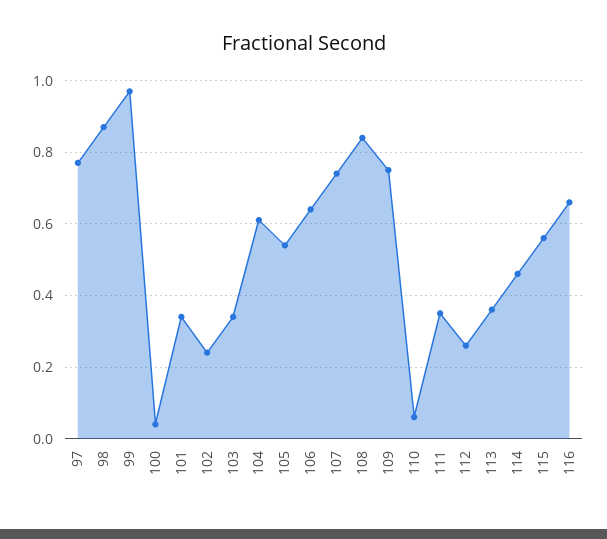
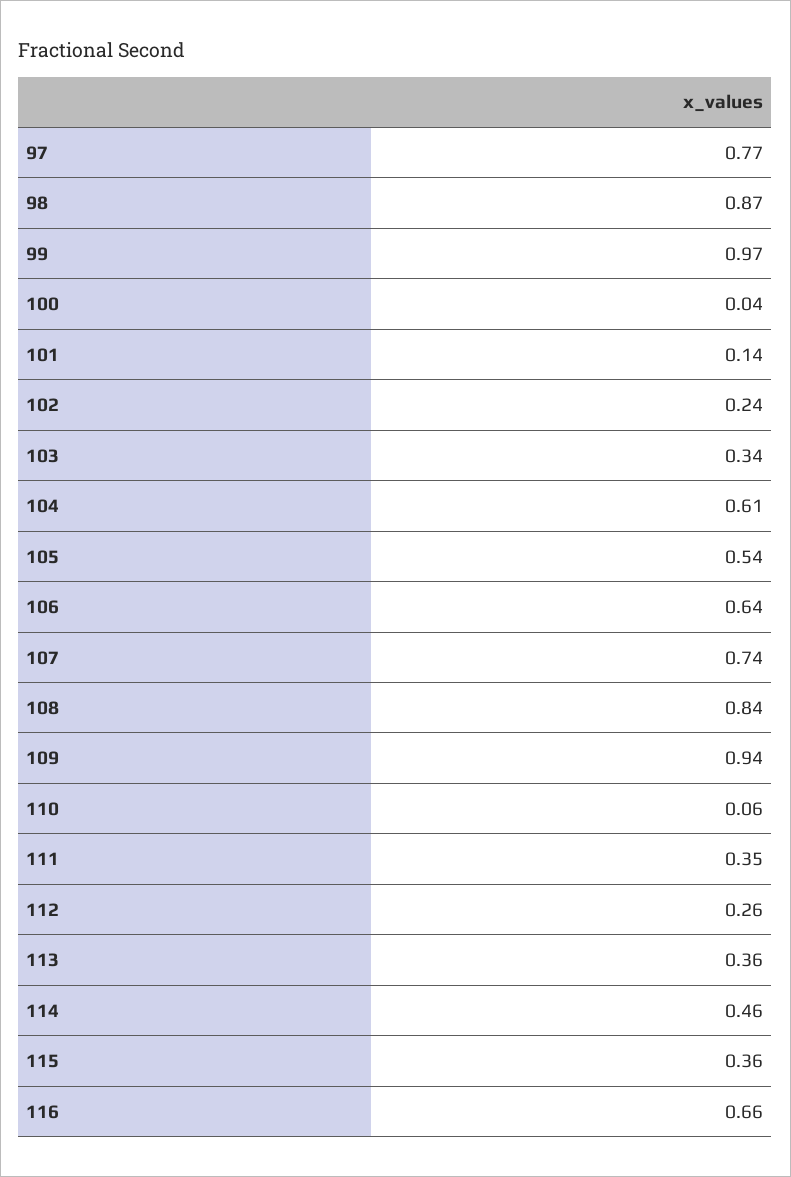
101: 0.35 -> 0.14
109: 0.75 -> 0.94
115: 0.55 -> 0.36

